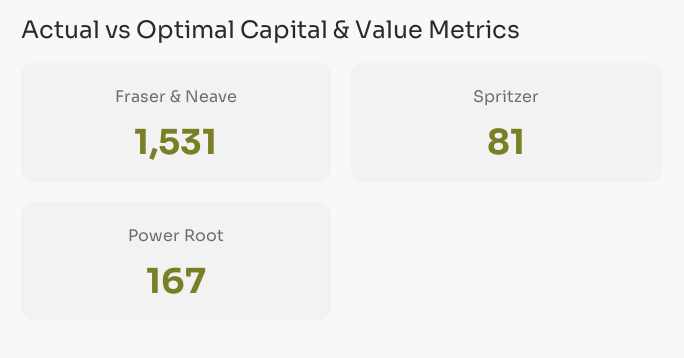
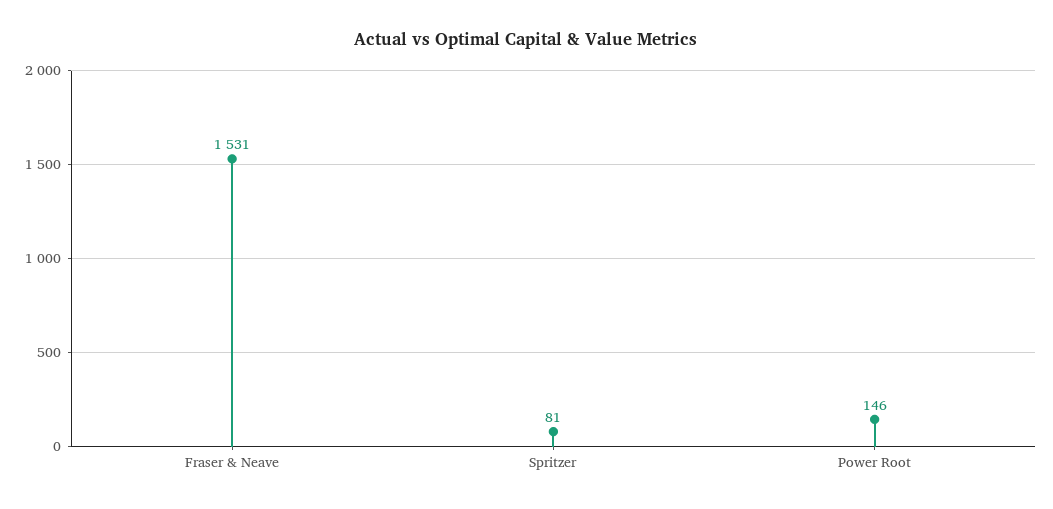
Power Root: 167 -> 146

